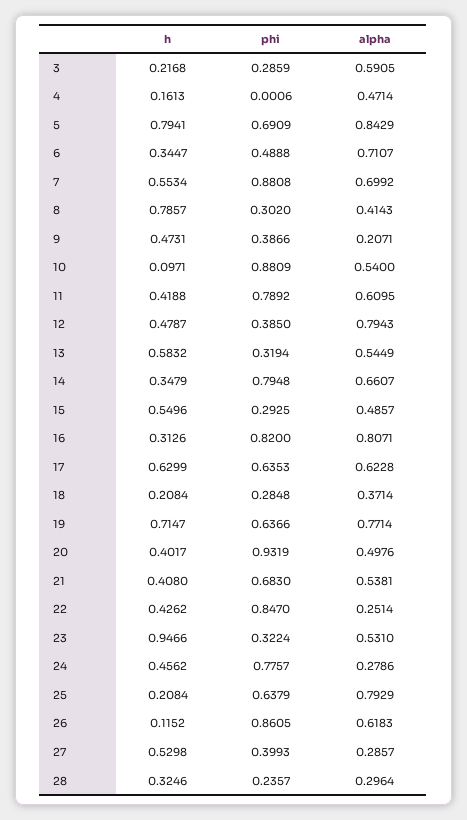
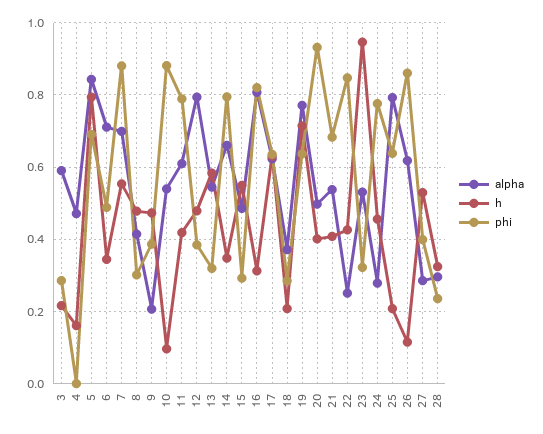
h, 8: 0.7857 -> 0.48

